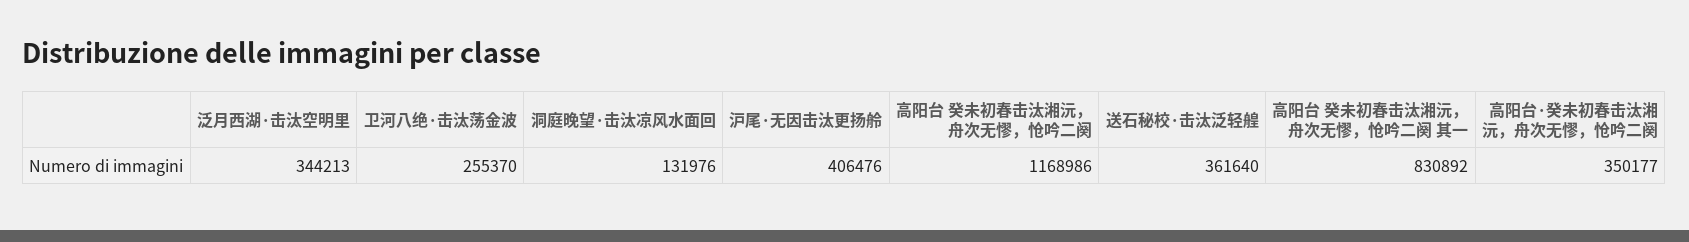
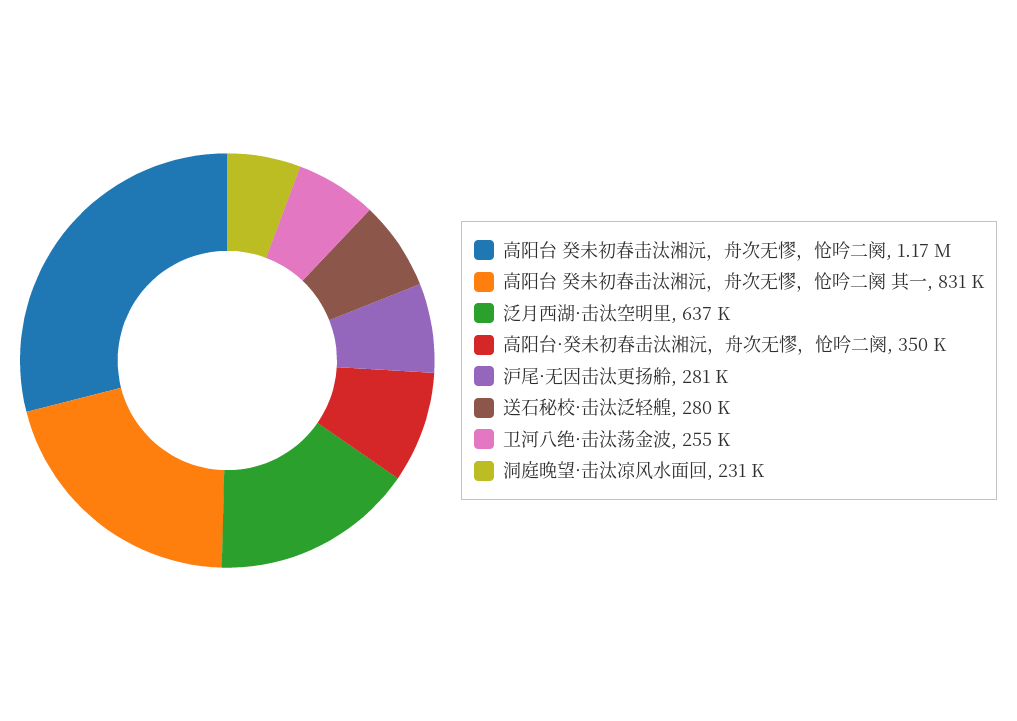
泛月西湖·击汰空明里: 344213 -> 637000
洞庭晚望·击汰凉风水面回: 131976 -> 231000
沪尾·无因击汰更扬舲: 406476 -> 281000
送石秘校·击汰泛轻艎: 361640 -> 280000

